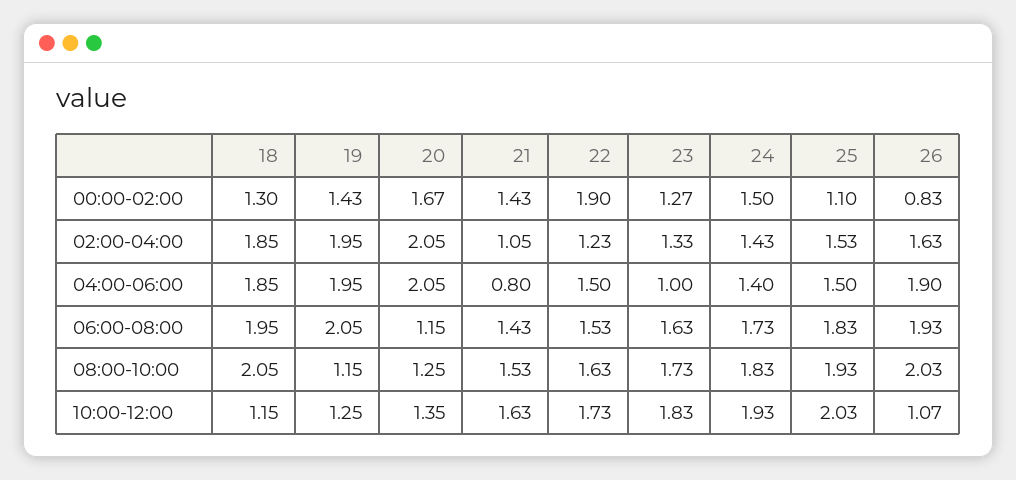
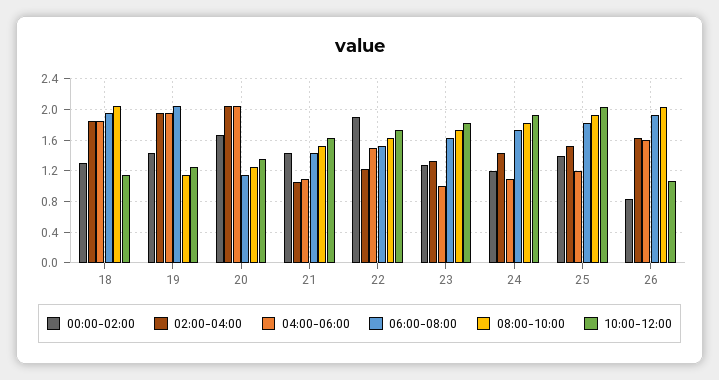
00:00-02:00, 24: 1.5 -> 1.2
00:00-02:00, 25: 1.1 -> 1.4
04:00-06:00, 21: 0.8 -> 1.1
04:00-06:00, 24: 1.4 -> 1.1
04:00-06:00, 25: 1.5 -> 1.2
04:00-06:00, 26: 1.9 -> 1.6

